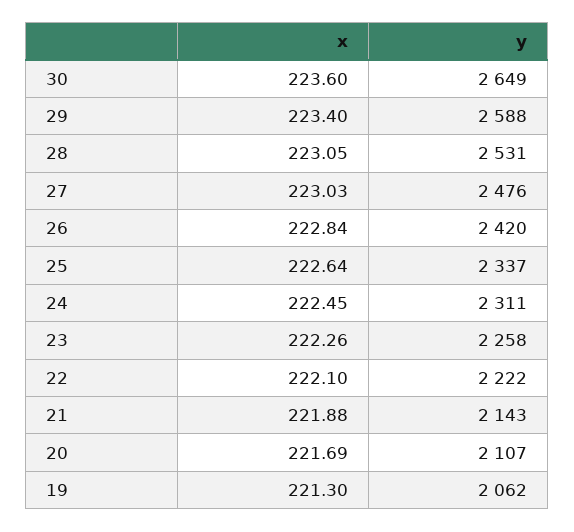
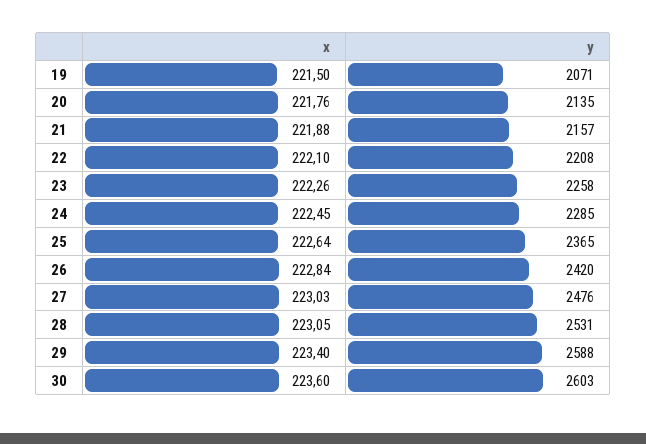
y, 30: 2649 -> 2603
y, 25: 2337 -> 2365
y, 24: 2311 -> 2285
y, 22: 2222 -> 2208
y, 21: 2143 -> 2157
x, 20: 221.69 -> 221.76
y, 20: 2107 -> 2135
x, 19: 221.3 -> 221.5
y, 19: 2062 -> 2071

